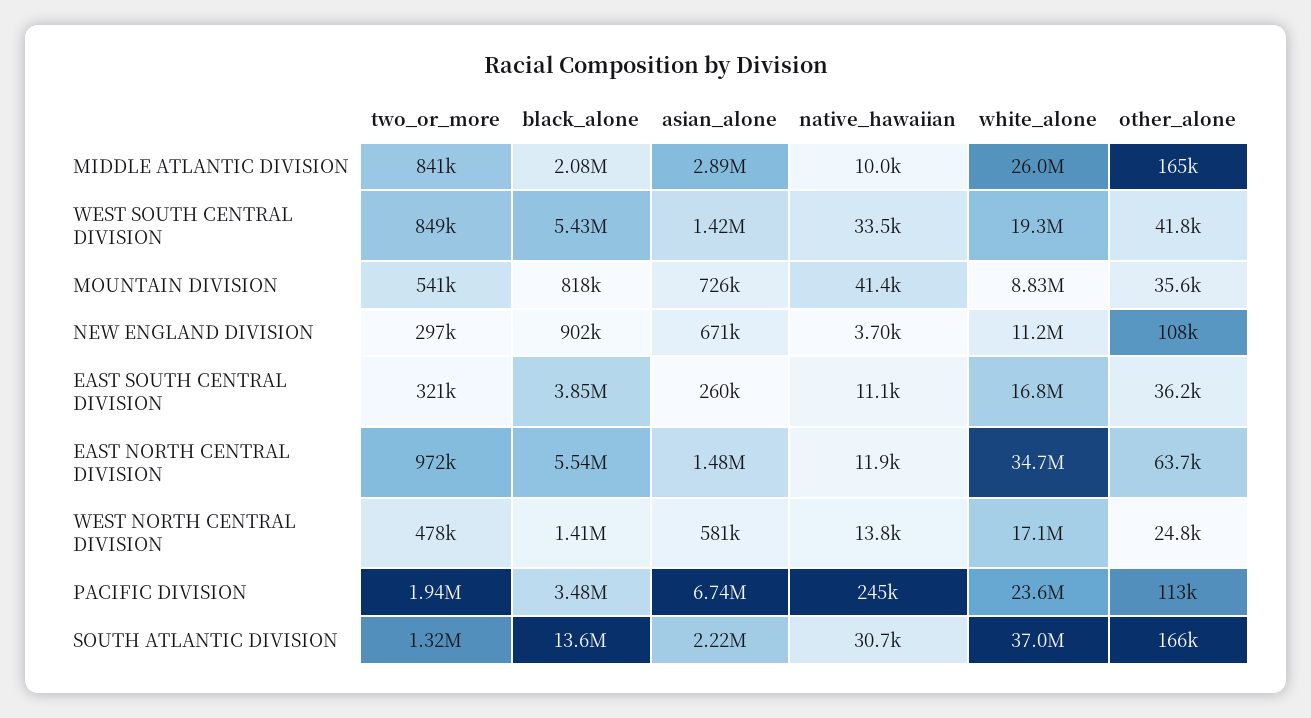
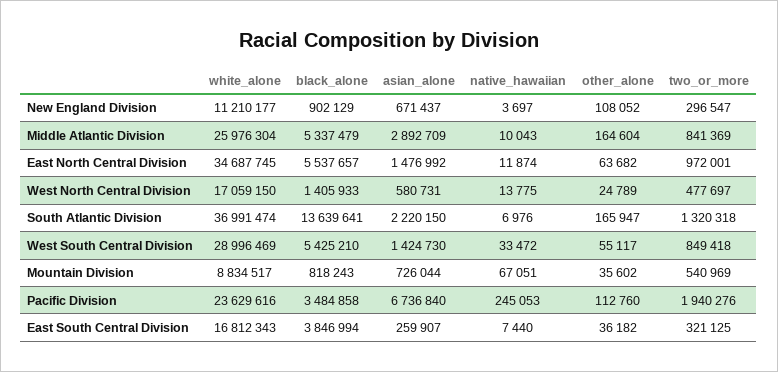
black_alone, MIDDLE ATLANTIC DIVISION: 2080000 -> 5337479
white_alone, WEST SOUTH CENTRAL DIVISION: 19300000 -> 28996469
other_alone, WEST SOUTH CENTRAL DIVISION: 41800 -> 55117
native_hawaiian, MOUNTAIN DIVISION: 41400 -> 67051
native_hawaiian, EAST SOUTH CENTRAL DIVISION: 11100 -> 7440
native_hawaiian, SOUTH ATLANTIC DIVISION: 30700 -> 6976

